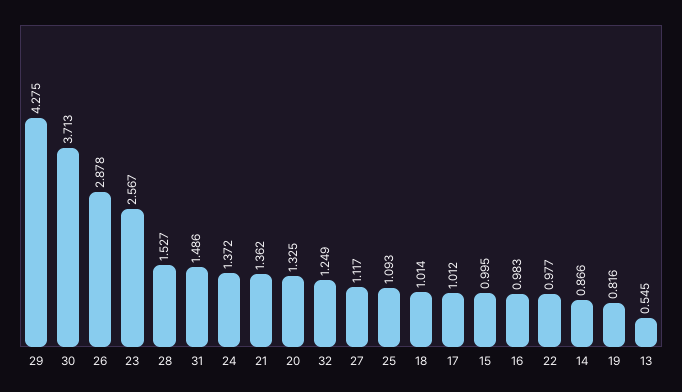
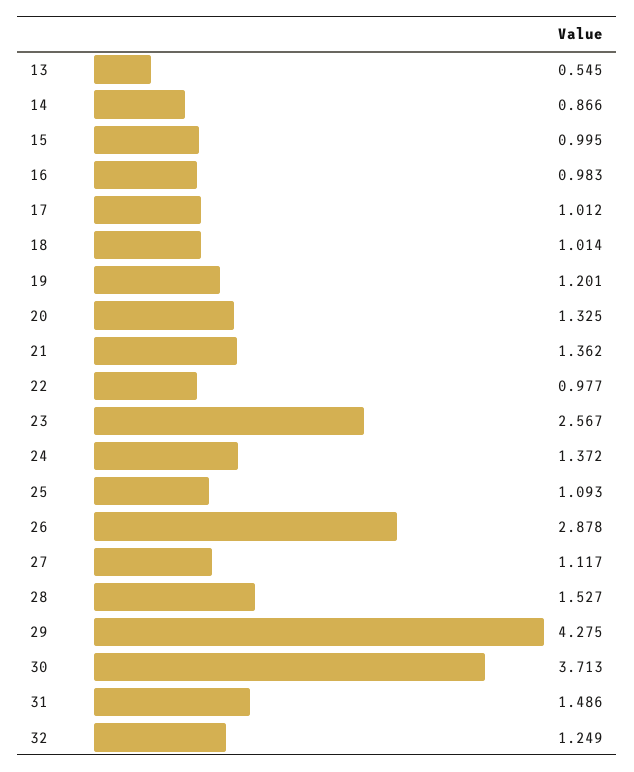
19: 0.816 -> 1.201

